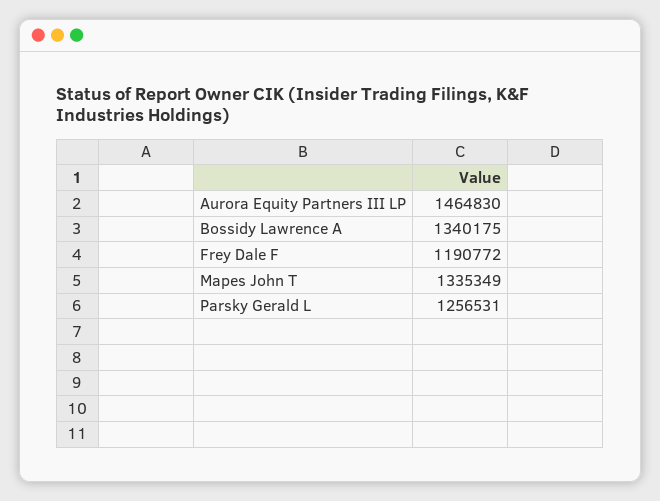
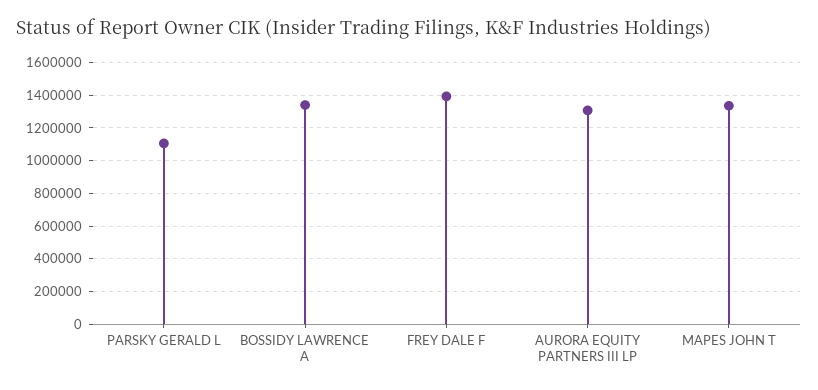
Aurora Equity Partners III LP: 1464830 -> 1300000
Frey Dale F: 1190772 -> 1400000
Parsky Gerald L: 1256531 -> 1100000

